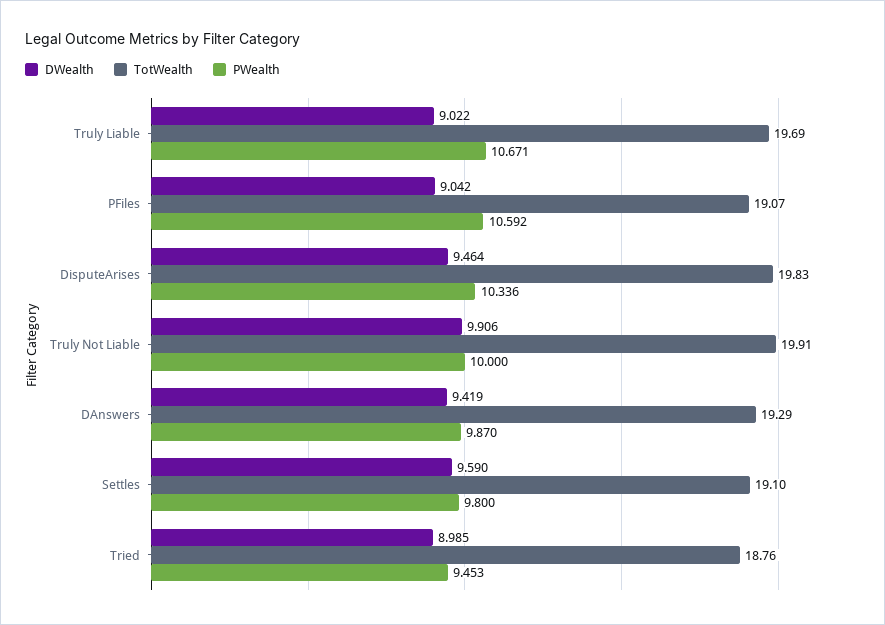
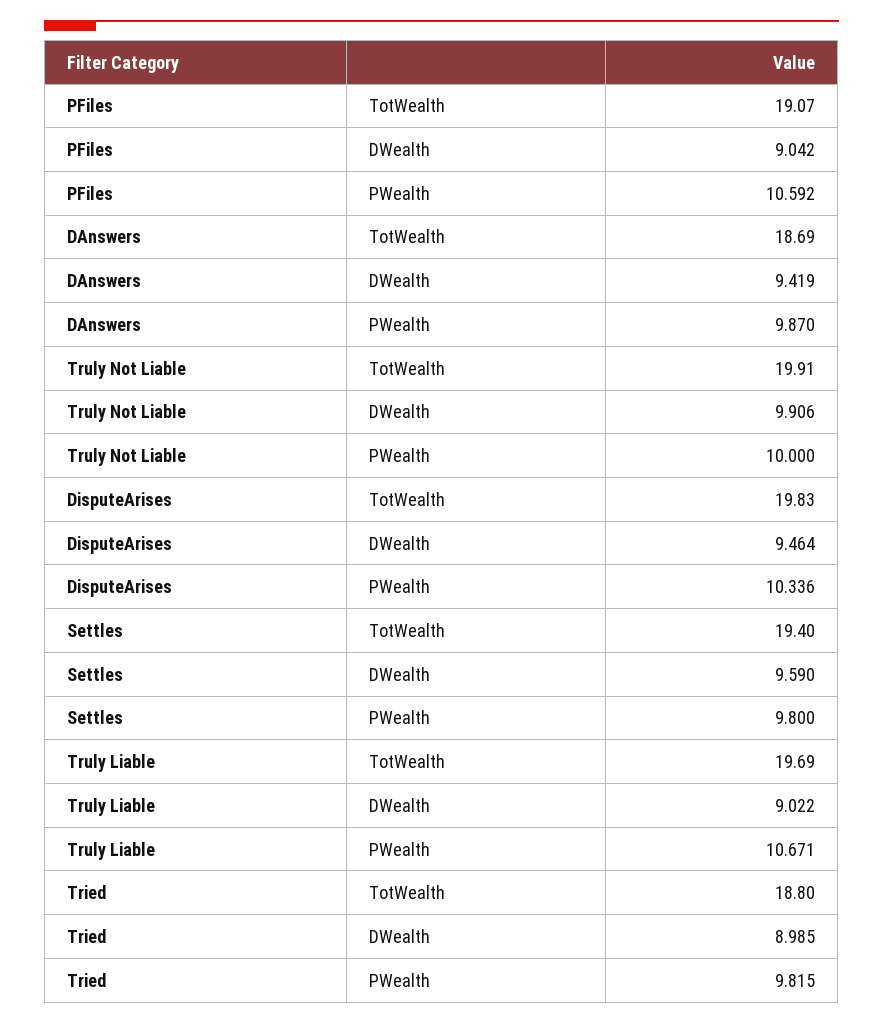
TotWealth, DAnswers: 19.29 -> 18.69
TotWealth, Settles: 19.1 -> 19.4
TotWealth, Tried: 18.76 -> 18.8
PWealth, Tried: 9.453 -> 9.815

